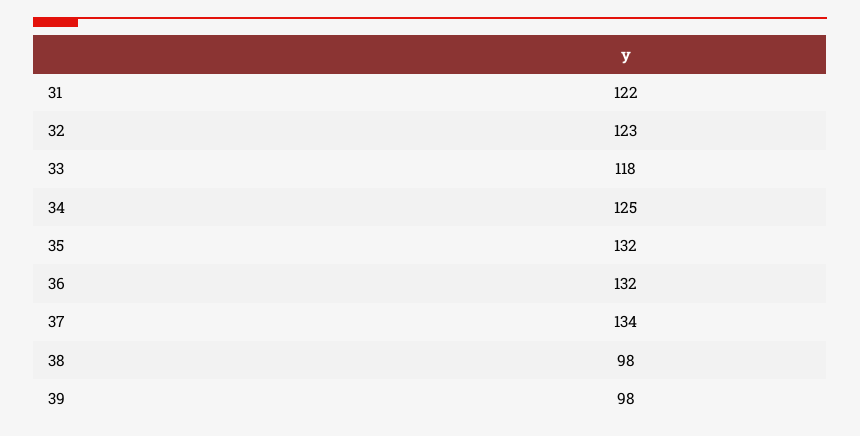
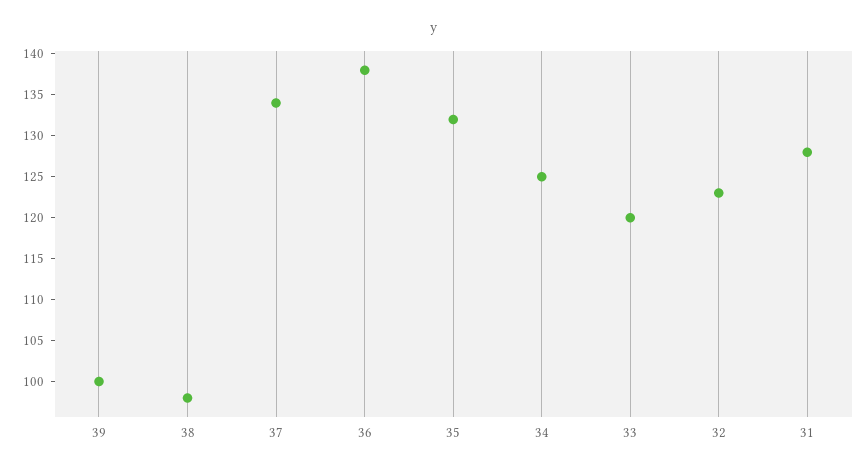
31: 122 -> 128
33: 118 -> 120
36: 132 -> 138
39: 98 -> 100

